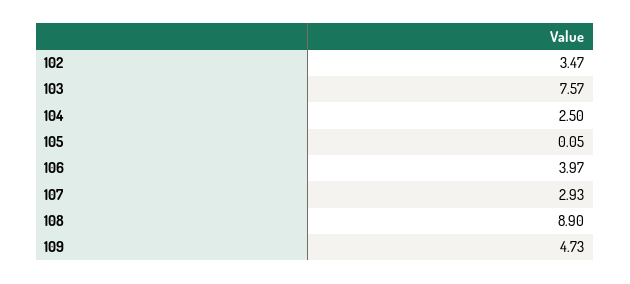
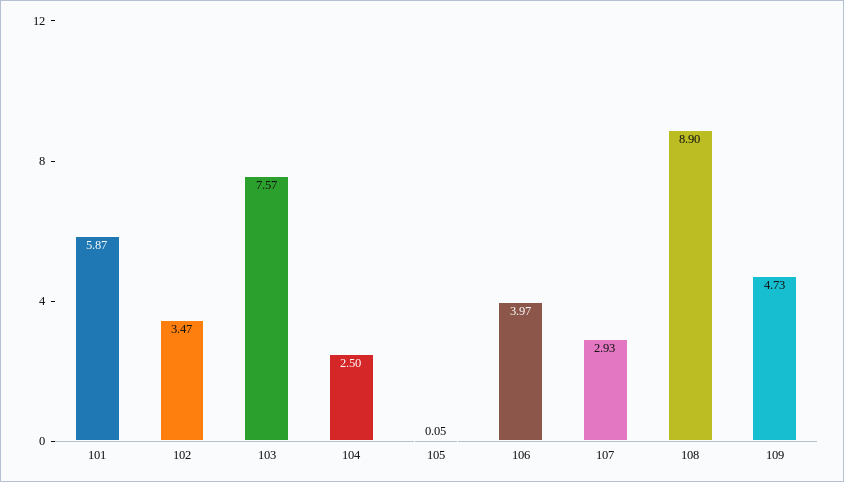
101: none -> 5.87

